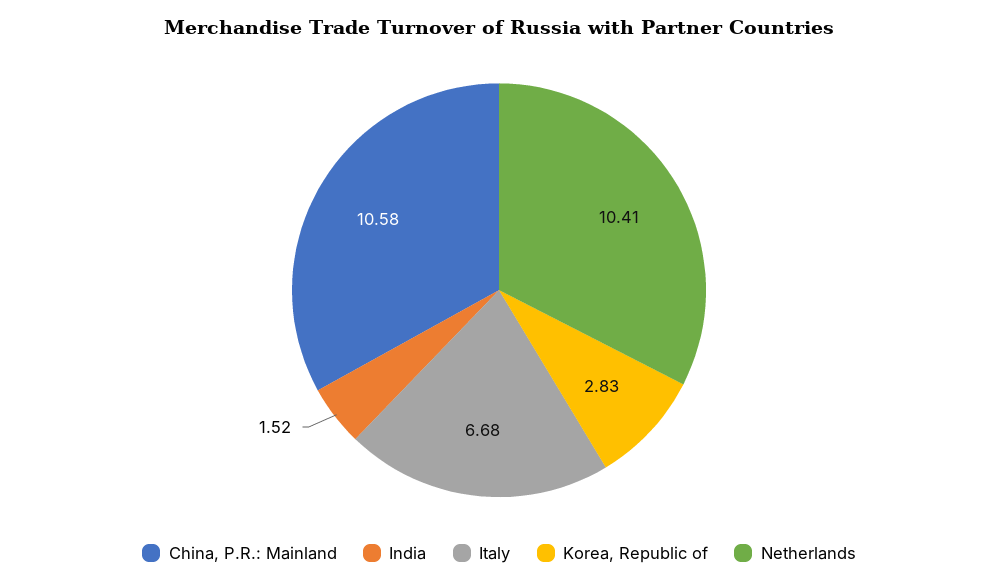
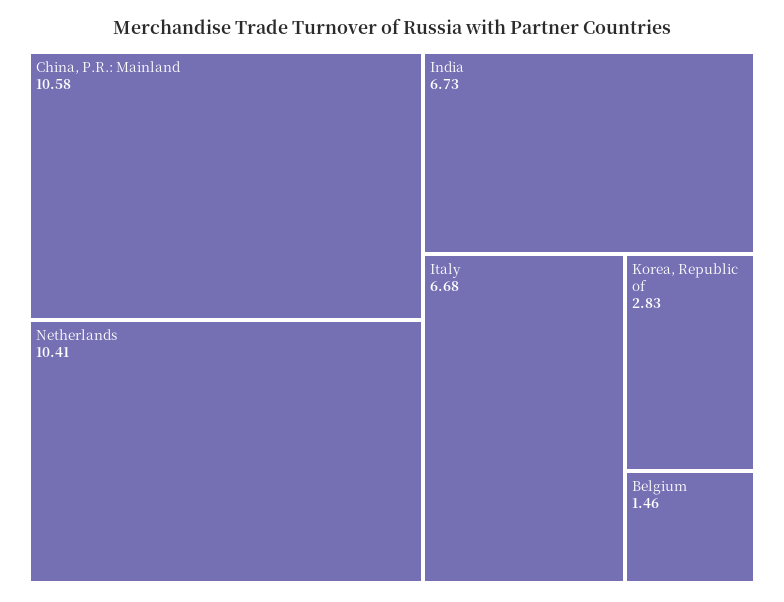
India: 1.52 -> 6.73
Belgium: none -> 1.46

